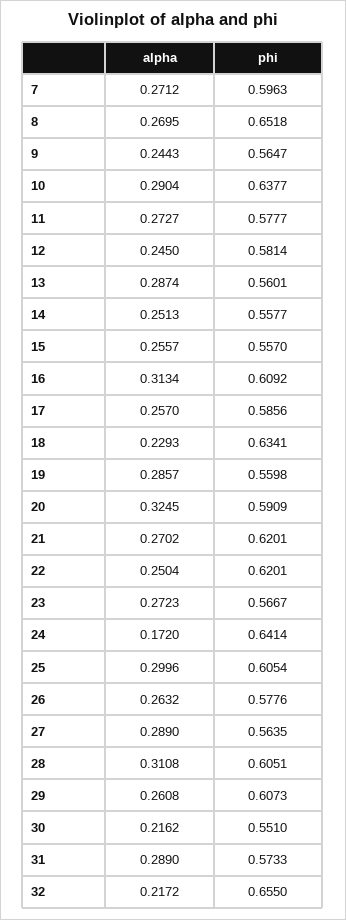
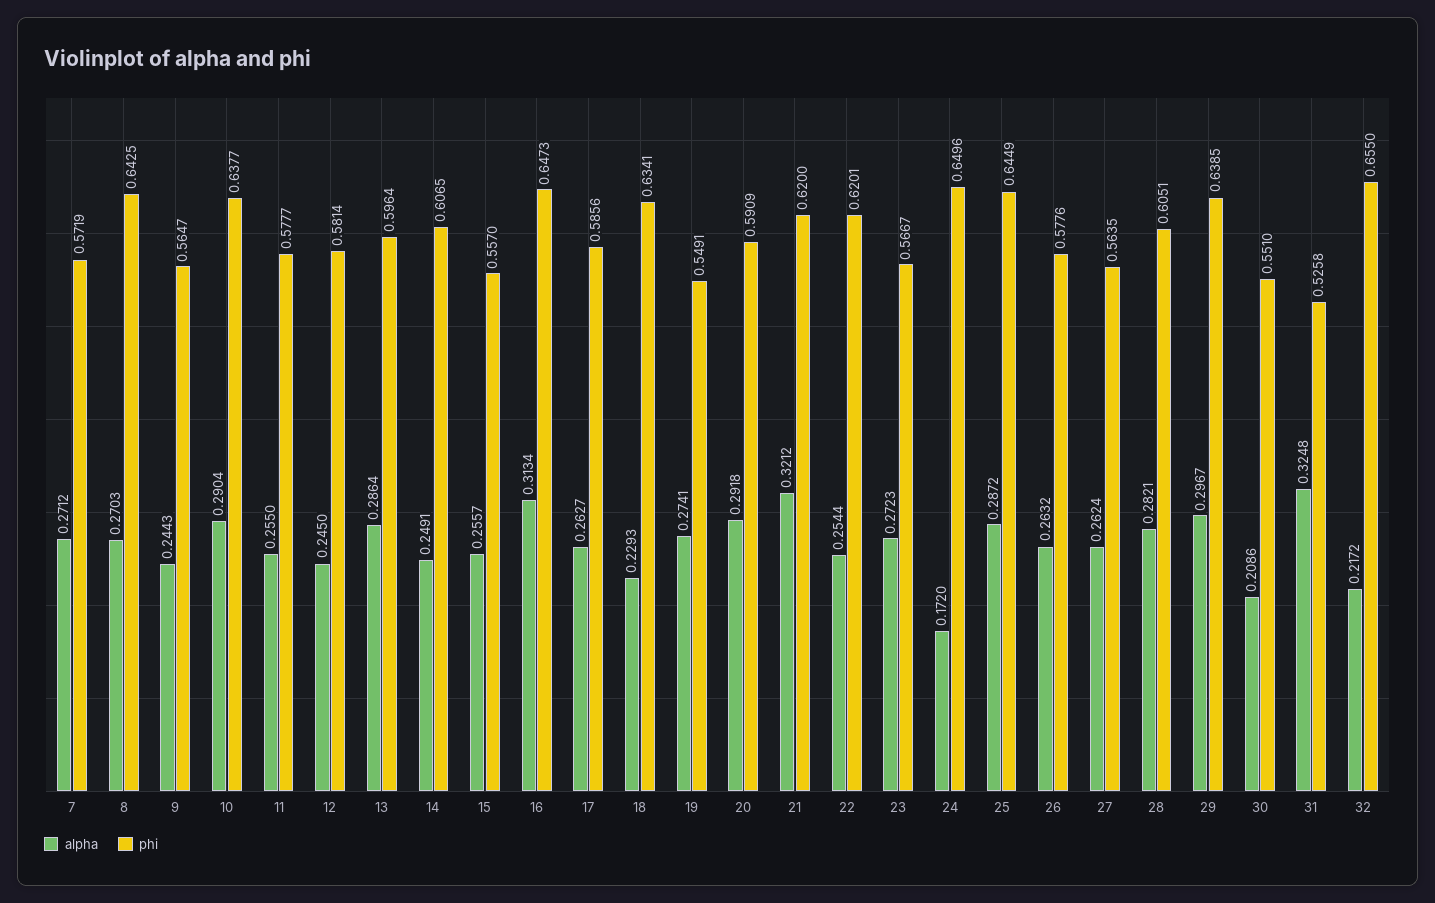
phi, 7: 0.5963 -> 0.5719
alpha, 8: 0.2695 -> 0.2703
phi, 8: 0.6518 -> 0.6425
alpha, 11: 0.2727 -> 0.255
alpha, 13: 0.2874 -> 0.2864
phi, 13: 0.5601 -> 0.5964
alpha, 14: 0.2513 -> 0.2491
phi, 14: 0.5577 -> 0.6065
phi, 16: 0.6092 -> 0.6473
alpha, 17: 0.257 -> 0.2627
alpha, 19: 0.2857 -> 0.2741
phi, 19: 0.5598 -> 0.5491
alpha, 20: 0.3245 -> 0.2918
alpha, 21: 0.2702 -> 0.3212
phi, 21: 0.6201 -> 0.62
alpha, 22: 0.2504 -> 0.2544
phi, 24: 0.6414 -> 0.6496
alpha, 25: 0.2996 -> 0.2872
phi, 25: 0.6054 -> 0.6449
alpha, 27: 0.289 -> 0.2624
alpha, 28: 0.3108 -> 0.2821
alpha, 29: 0.2608 -> 0.2967
phi, 29: 0.6073 -> 0.6385
alpha, 30: 0.2162 -> 0.2086
alpha, 31: 0.289 -> 0.3248
phi, 31: 0.5733 -> 0.5258

